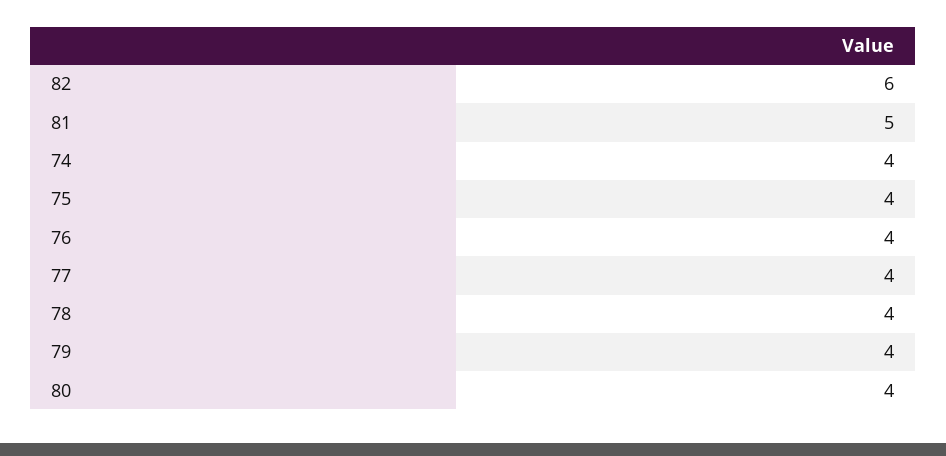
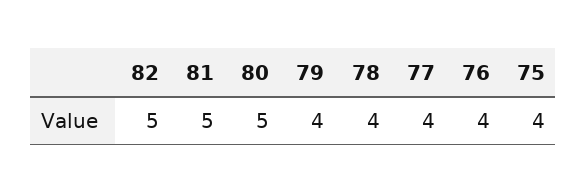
82: 6 -> 5
74: 4 -> none
80: 4 -> 5

